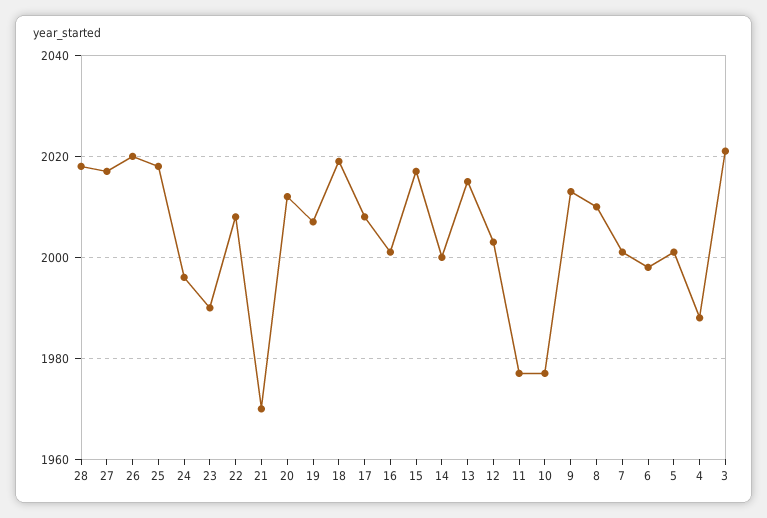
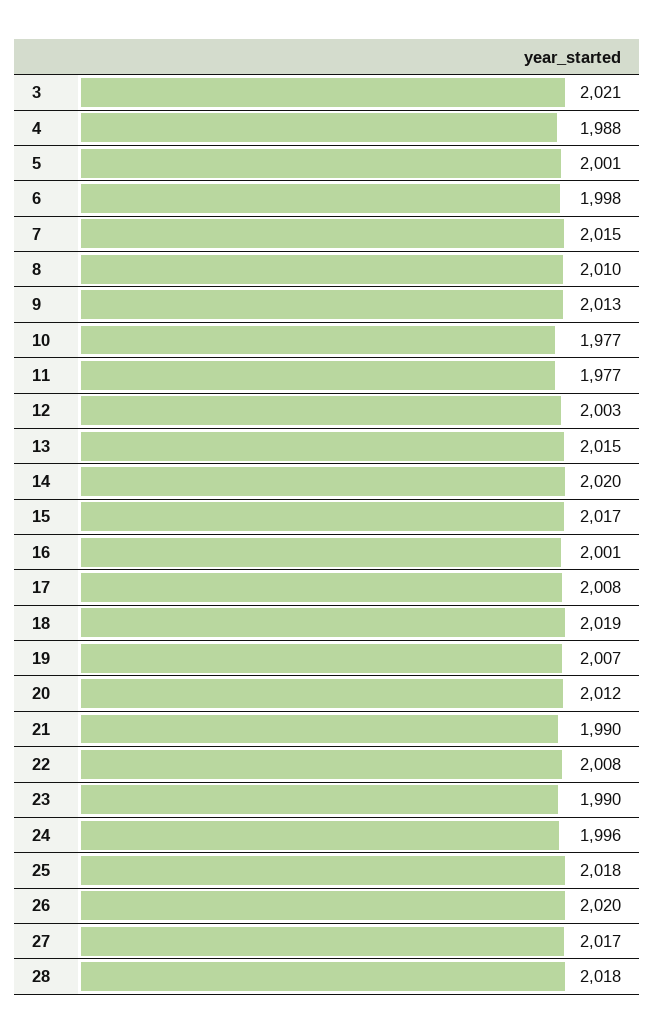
21: 1970 -> 1990
14: 2000 -> 2020
7: 2000 -> 2015

